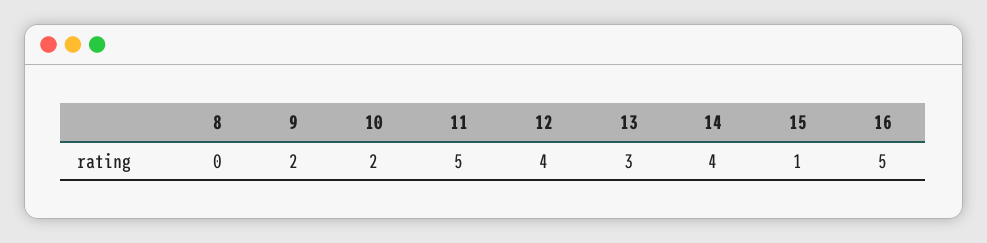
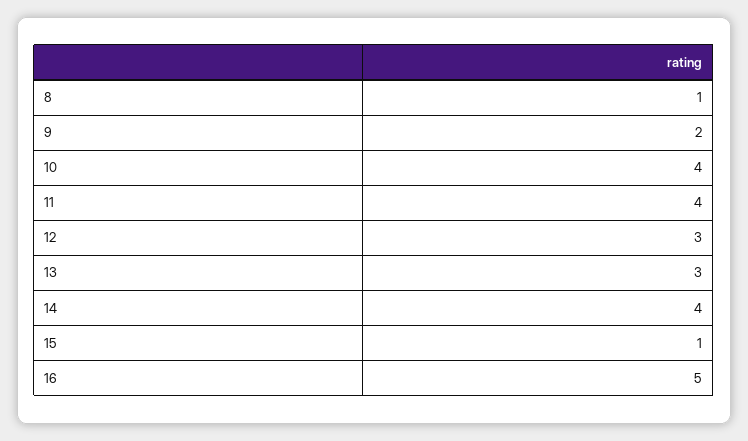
8: 0 -> 1
10: 2 -> 4
11: 5 -> 4
12: 4 -> 3

